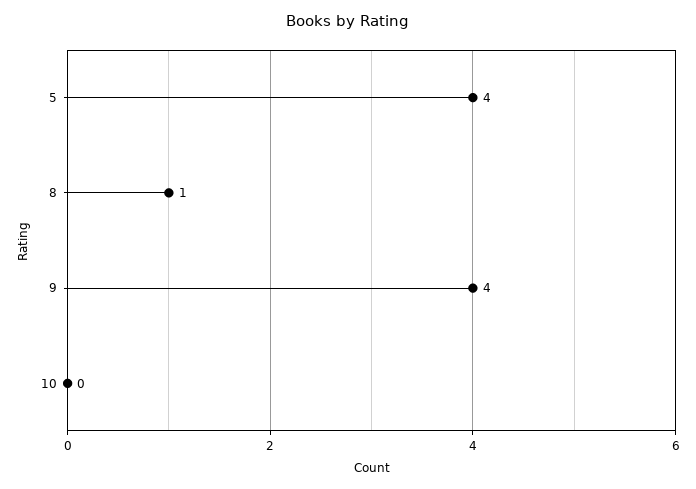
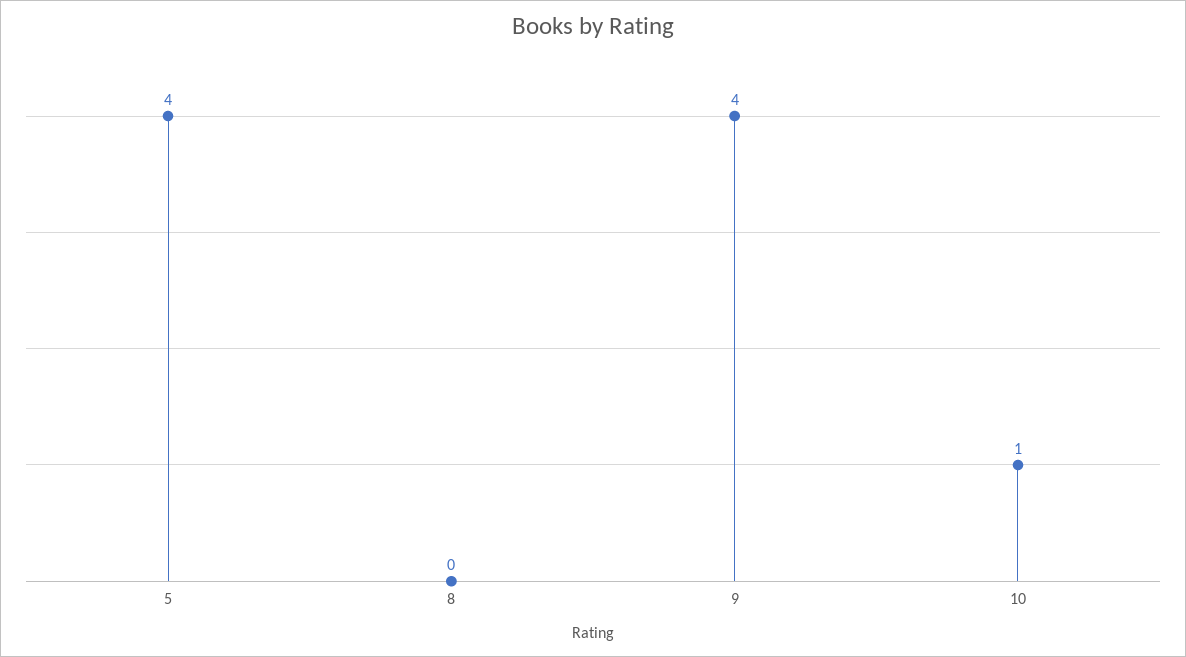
8: 1 -> 0
10: 0 -> 1

